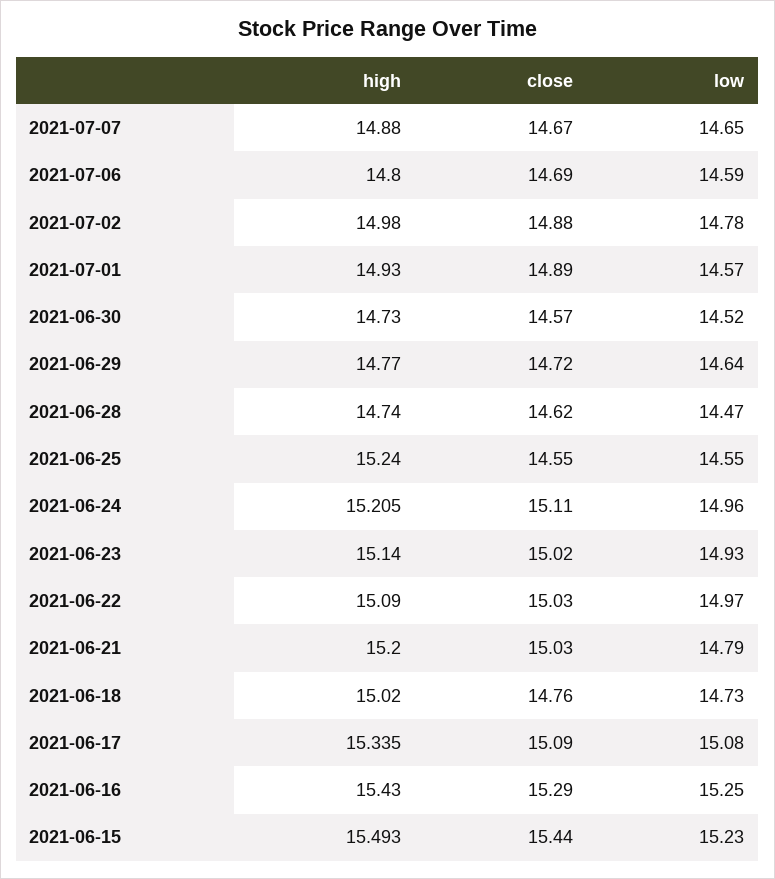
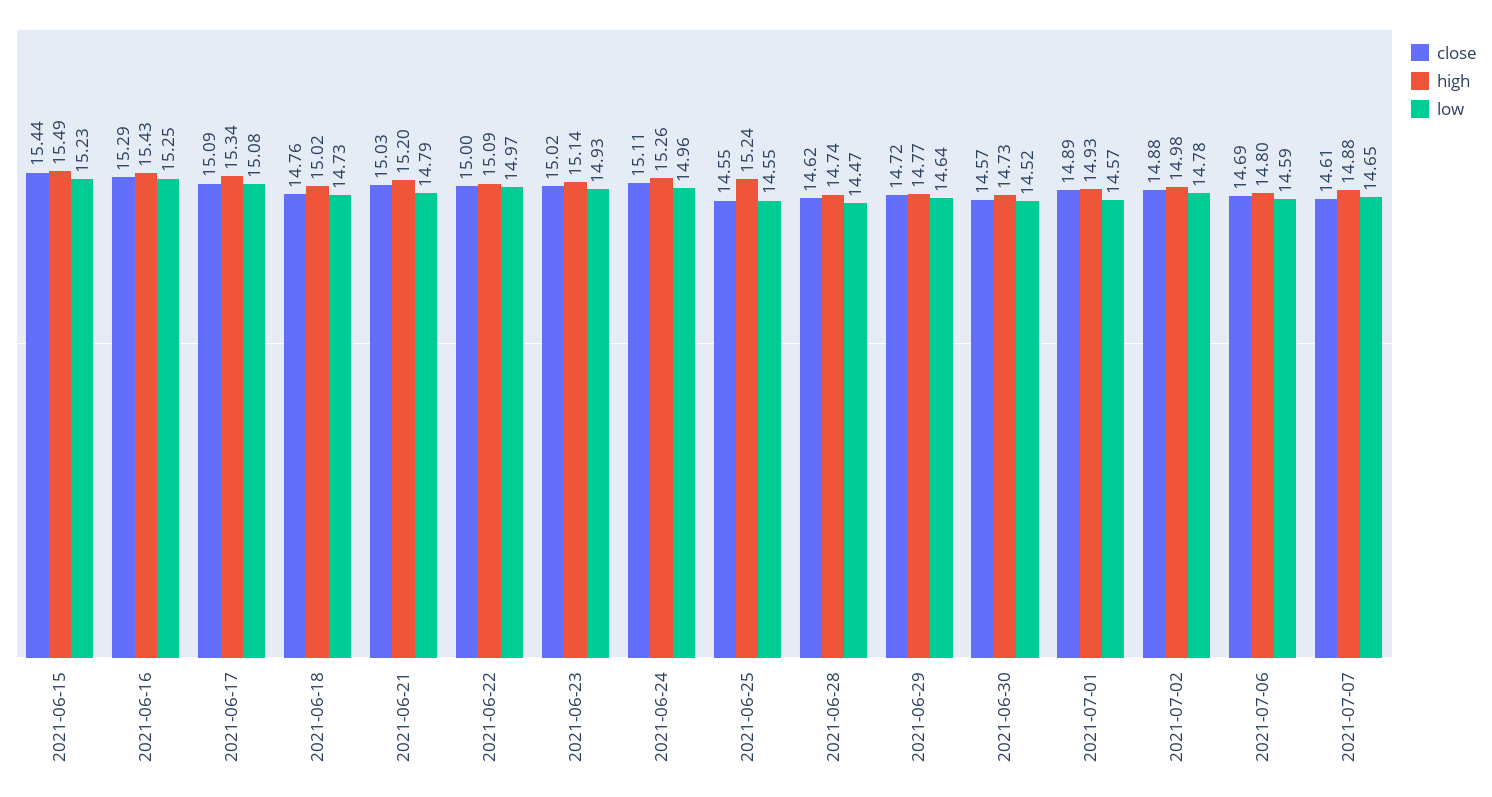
close, 2021-07-07: 14.67 -> 14.61
high, 2021-06-24: 15.205 -> 15.26
close, 2021-06-22: 15.03 -> 15

